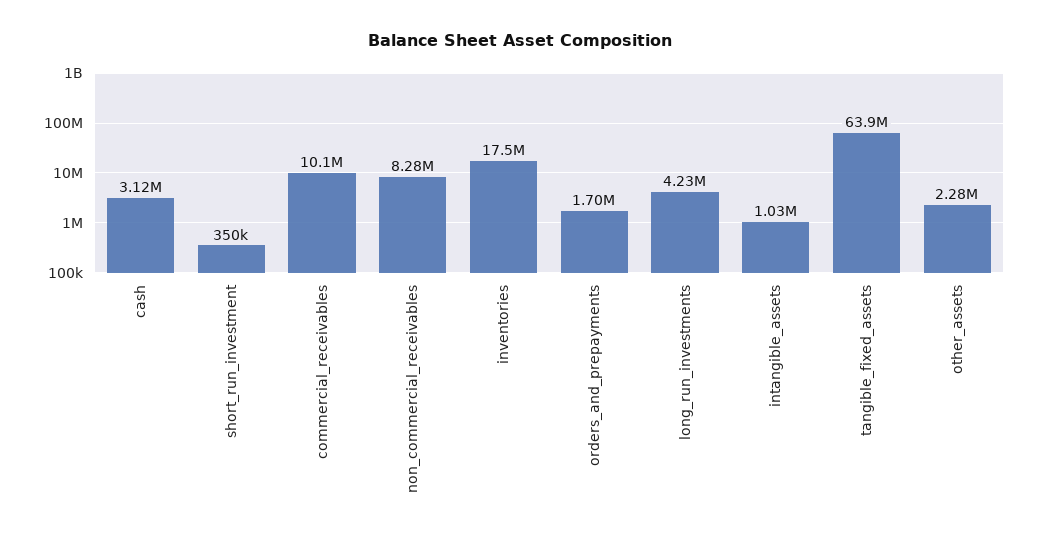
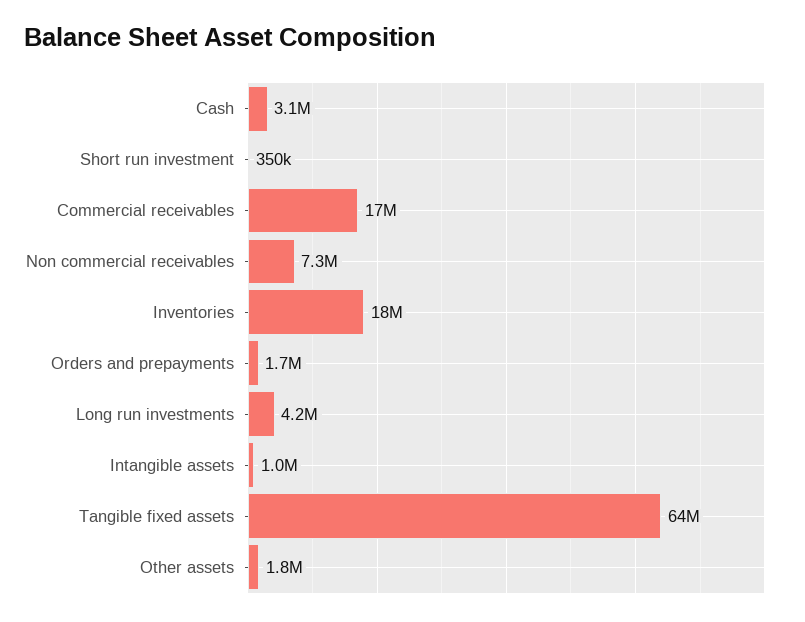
commercial_receivables: 10100000 -> 17000000
non_commercial_receivables: 8280000 -> 7300000
other_assets: 2280000 -> 1800000

